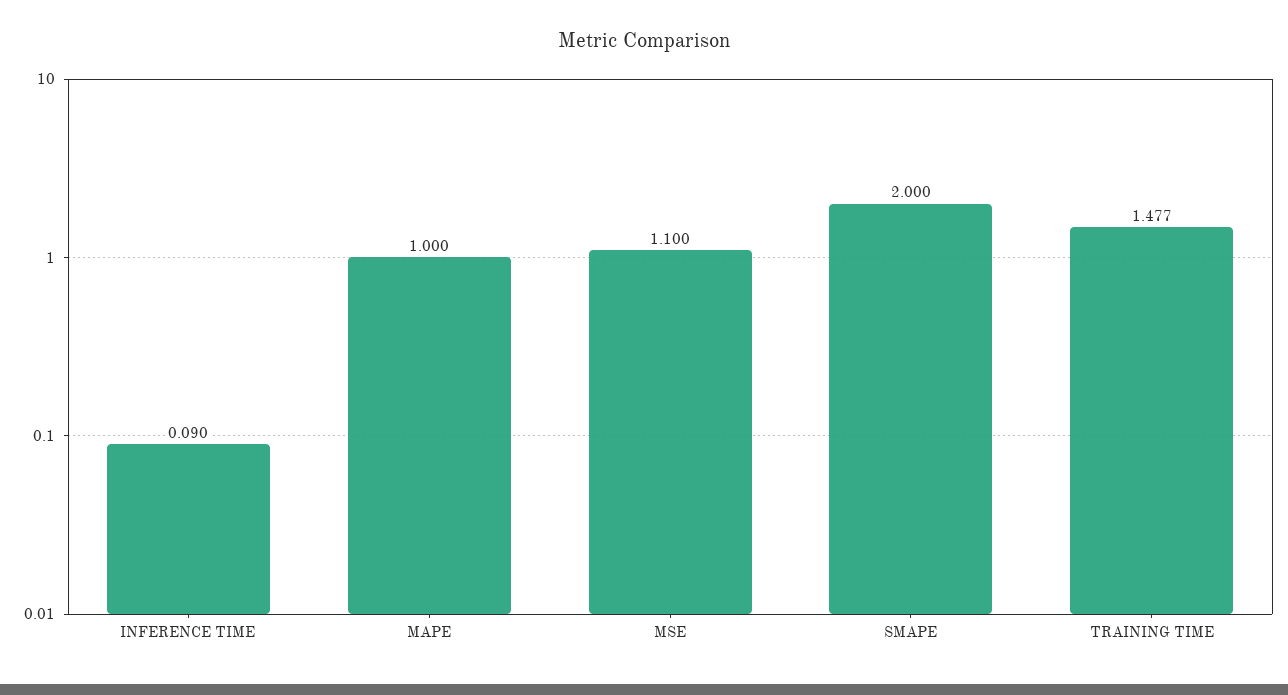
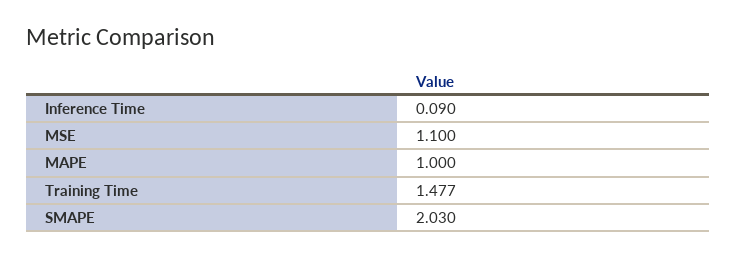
SMAPE: 2 -> 2.03

